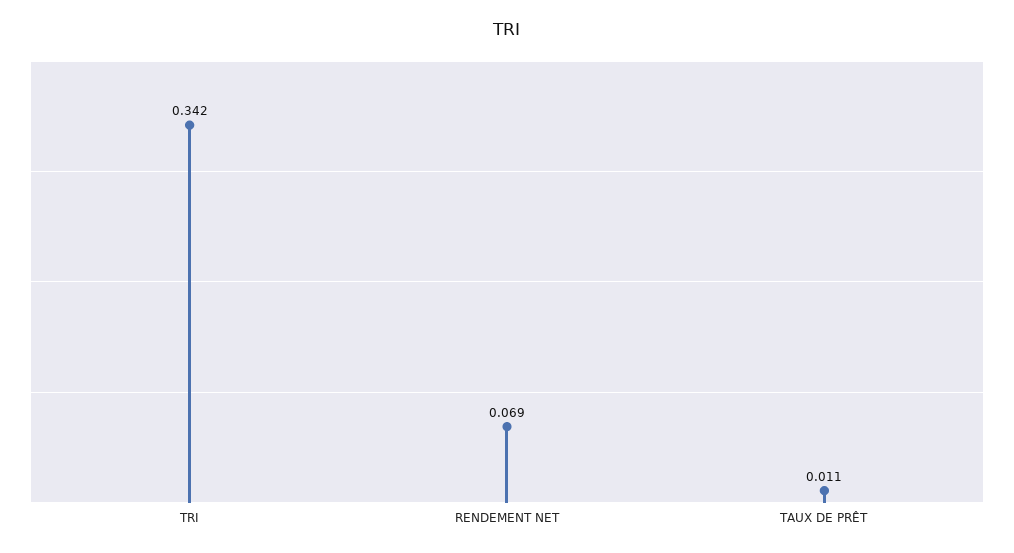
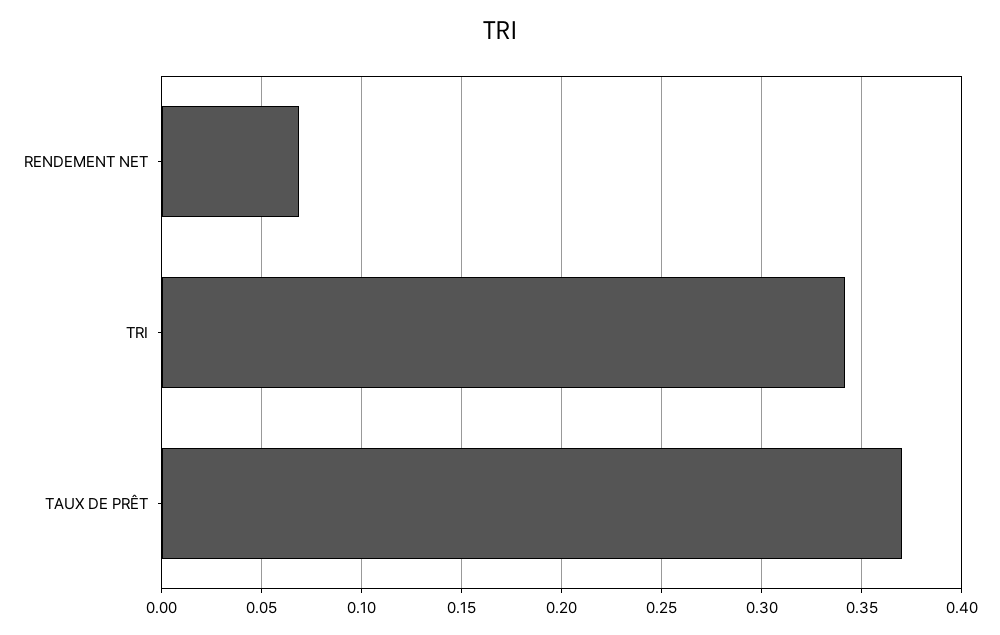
TAUX DE PRÊT: 0.011 -> 0.37

